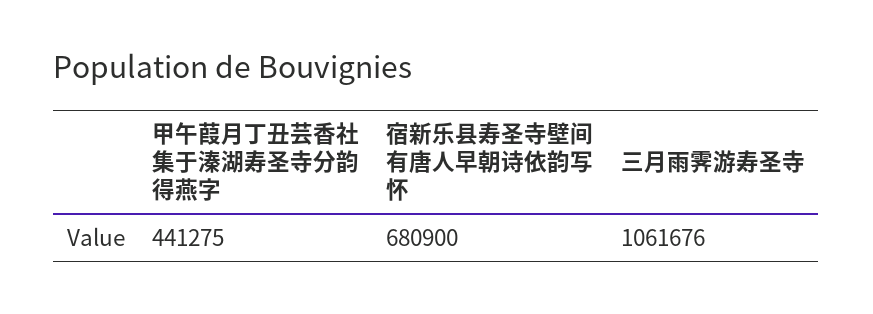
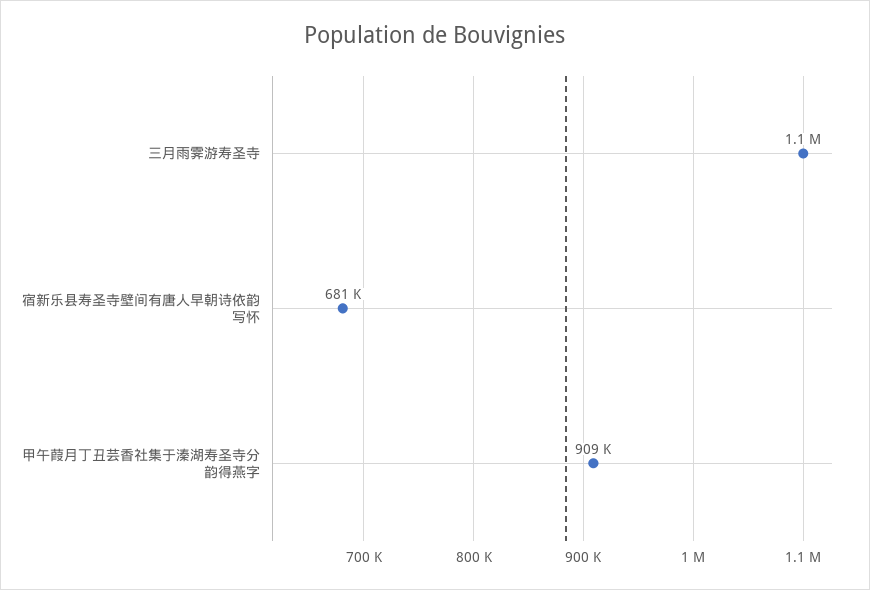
甲午葭月丁丑芸香社集于溱湖寿圣寺分韵得燕字: 441275 -> 909000

